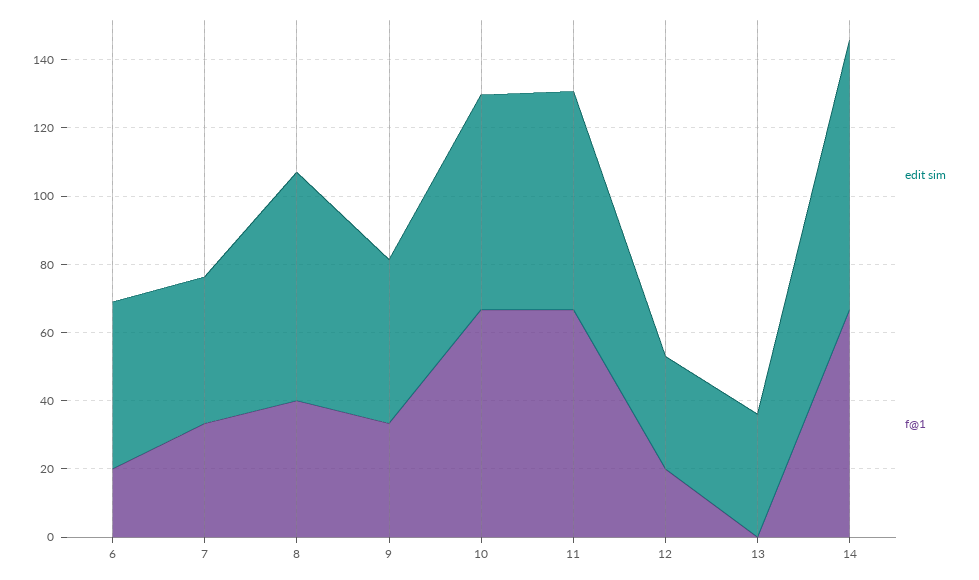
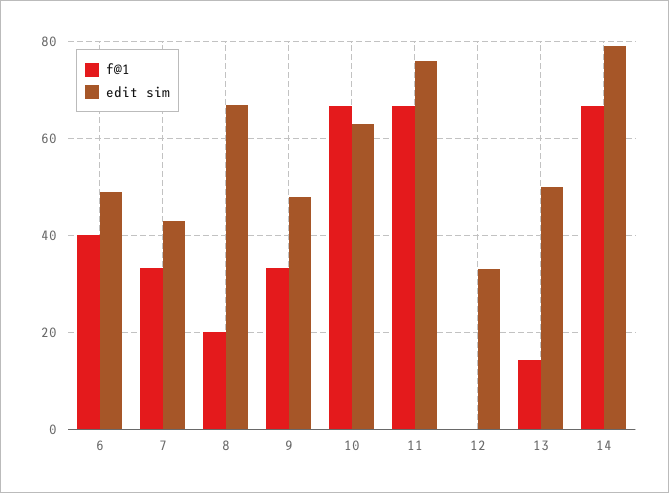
f@1, 6: 20 -> 40
f@1, 8: 40 -> 20
edit sim, 11: 65 -> 76
f@1, 12: 20 -> 0
edit sim, 13: 35 -> 50
f@1, 13: 0 -> 14

